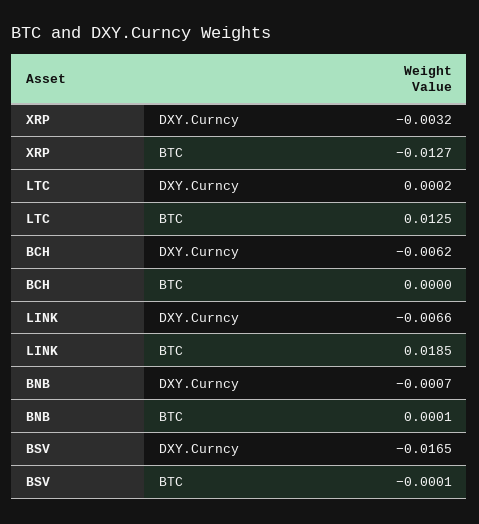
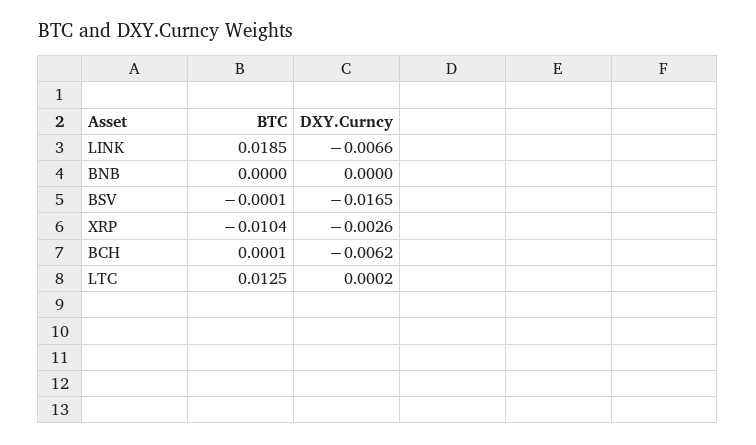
XRP, DXY.Curncy: -0.0032 -> -0.0026
XRP, BTC: -0.0127 -> -0.0104
BCH, BTC: 0 -> 0.0001
BNB, DXY.Curncy: -0.0007 -> 0
BNB, BTC: 0.0001 -> 0

